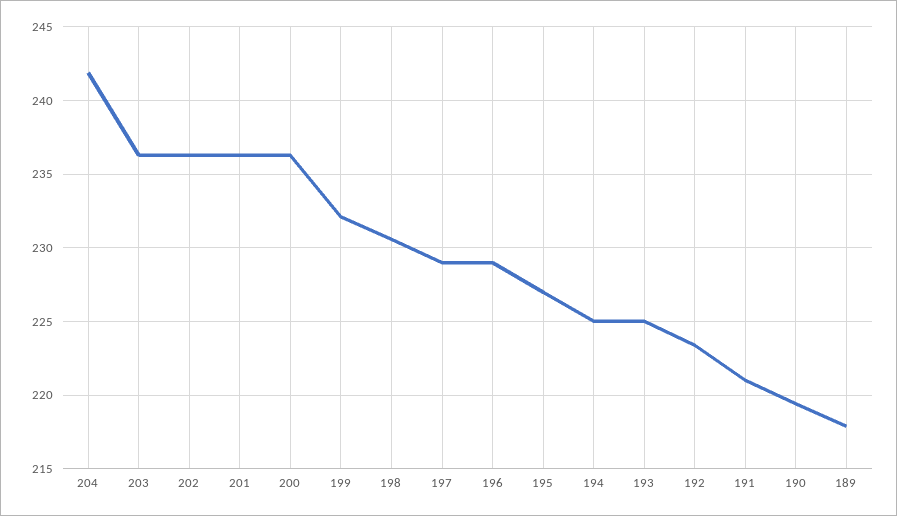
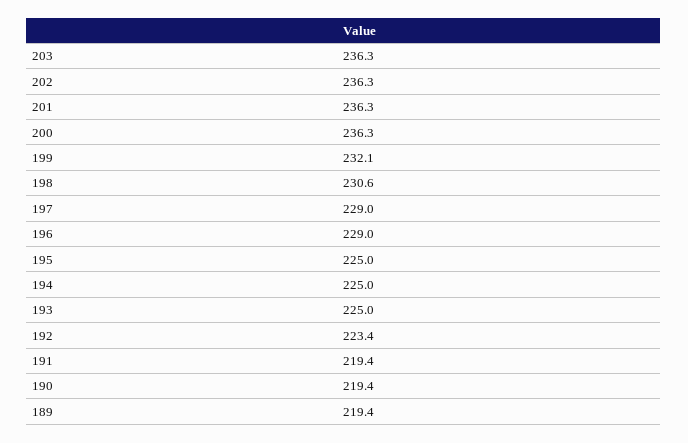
204: 242 -> none
195: 227 -> 225
191: 221 -> 219.4
189: 218 -> 219.4

